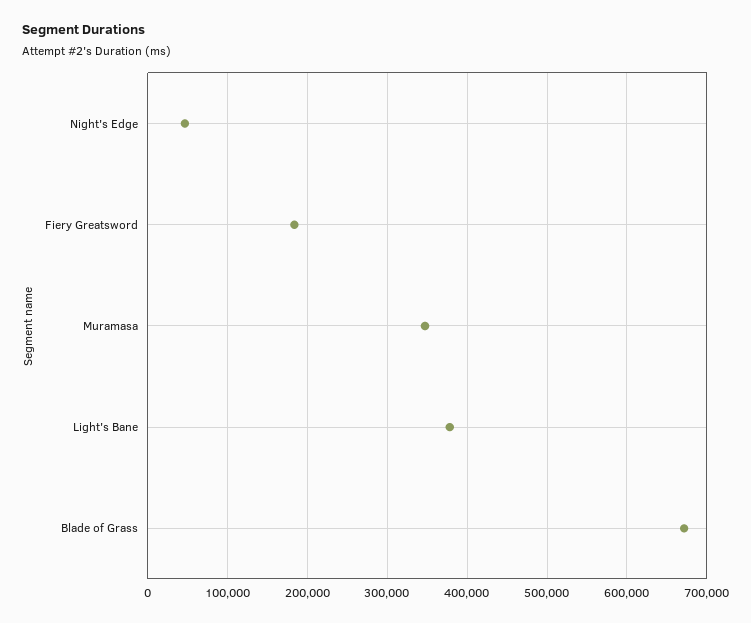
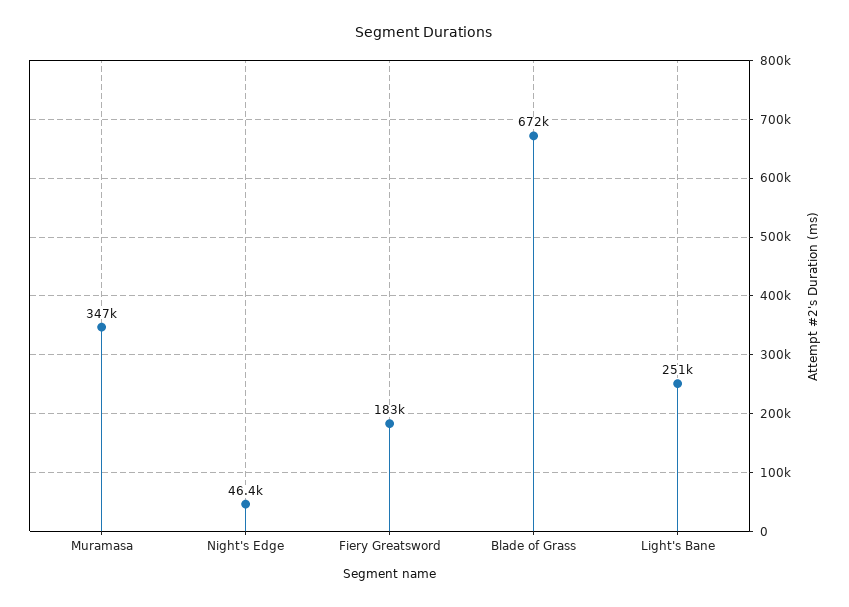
Light's Bane: 380000 -> 251000

